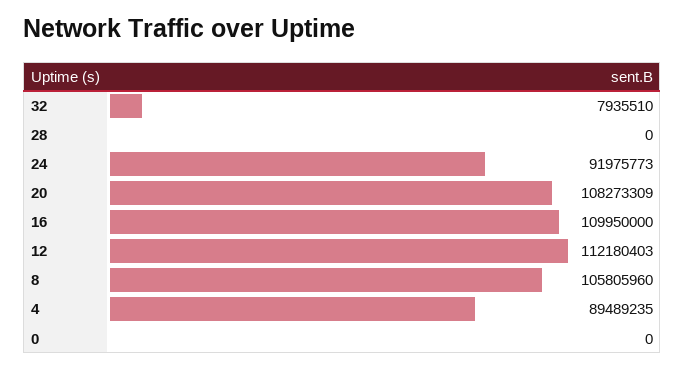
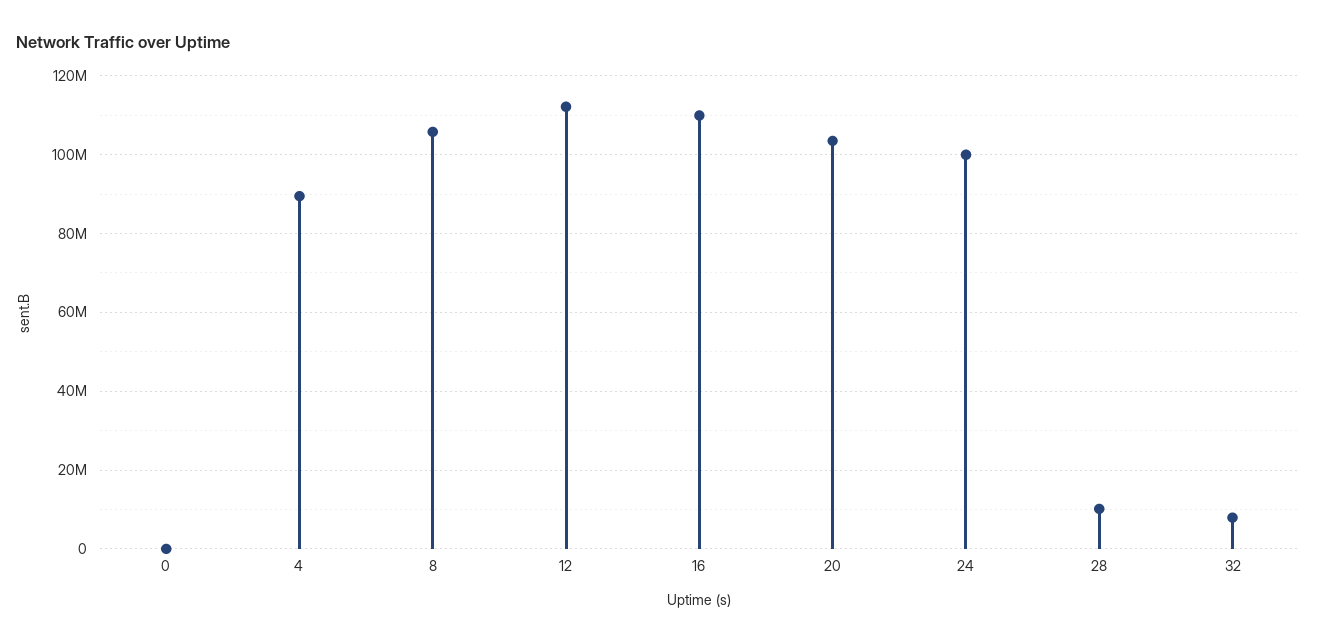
28: 0 -> 10000000
24: 91975773 -> 100000000
20: 108273309 -> 104000000

